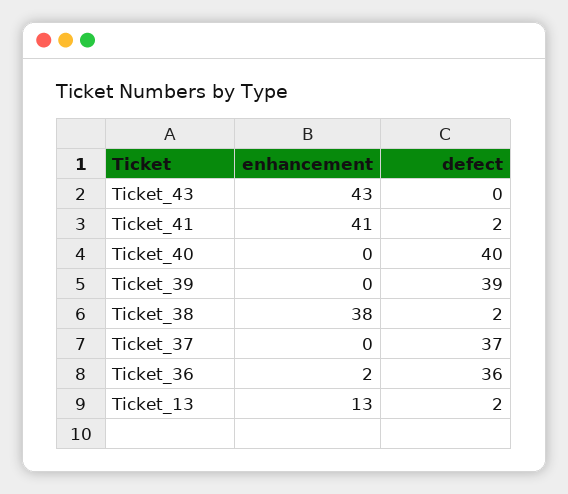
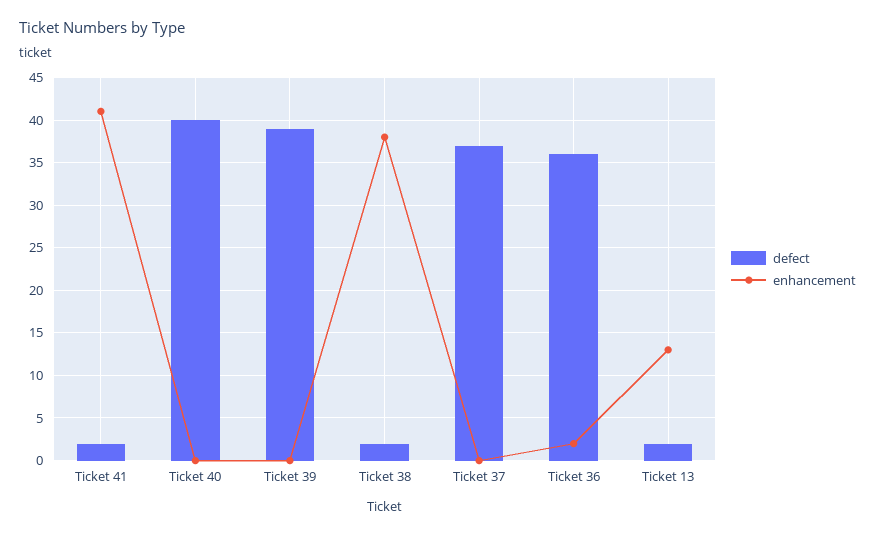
enhancement, Ticket_43: 43 -> none
defect, Ticket_43: 0 -> none

